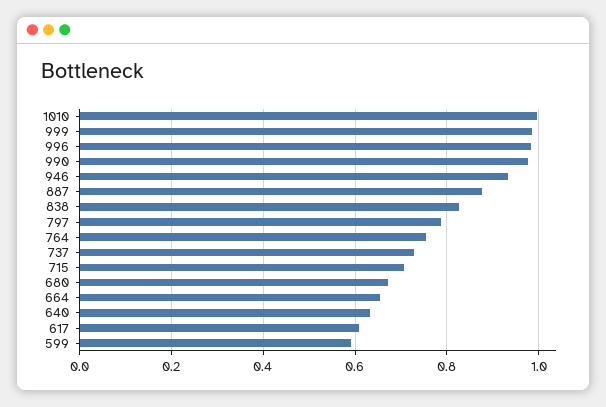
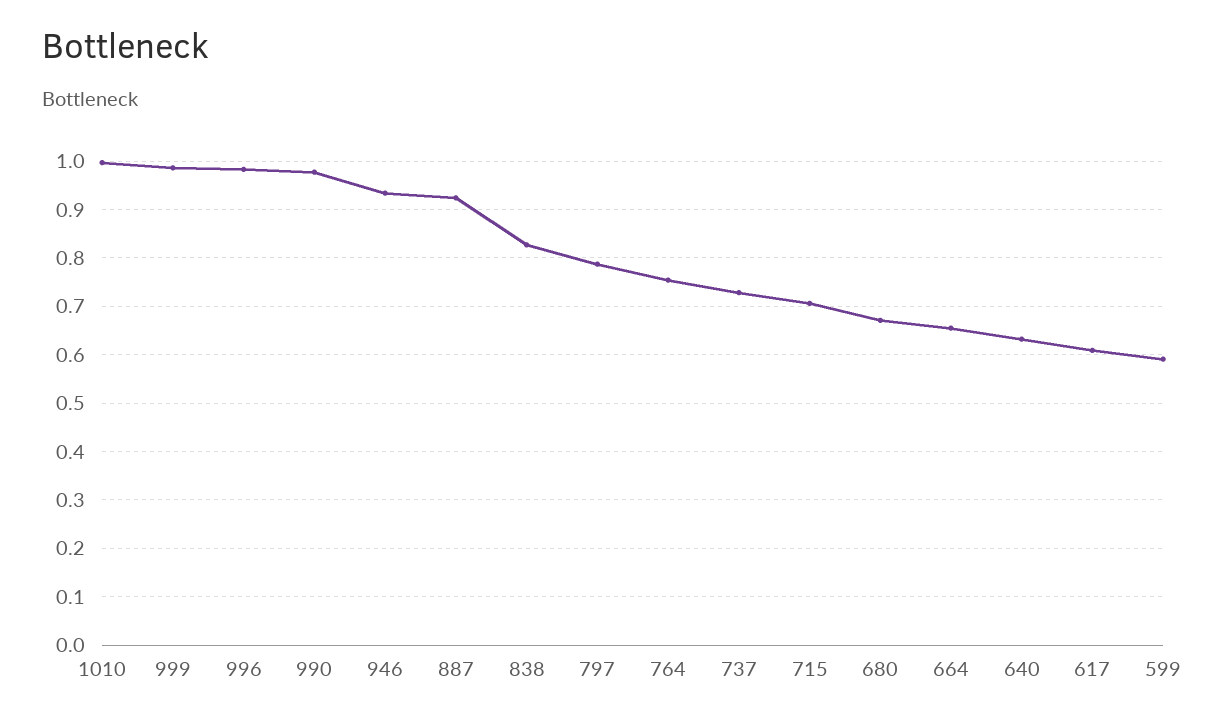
887: 0.88 -> 0.92

